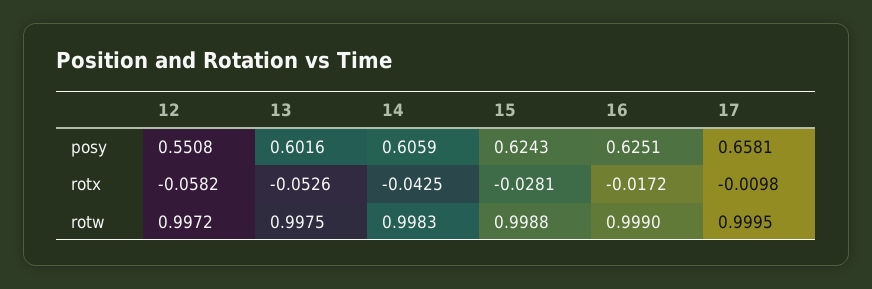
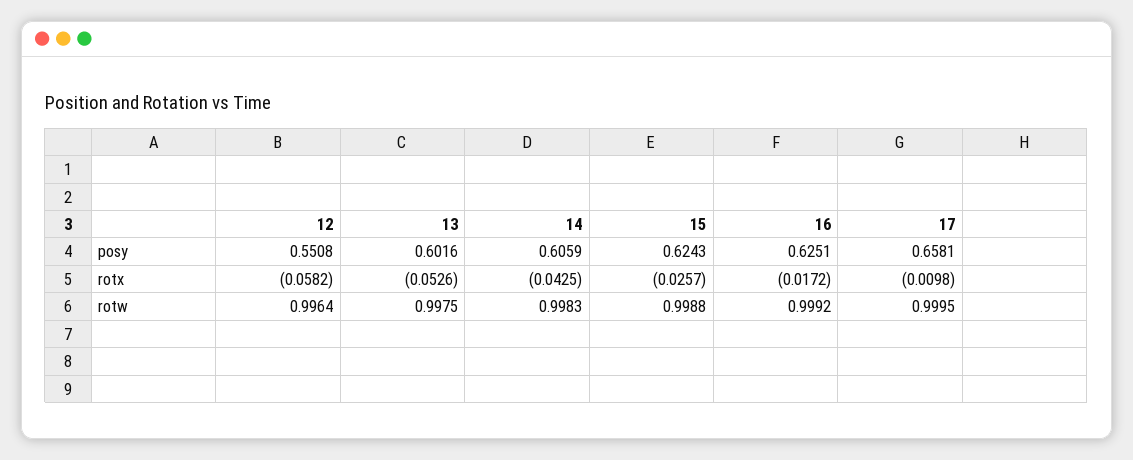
15, rotx: -0.0281 -> -0.0257
12, rotw: 0.9972 -> 0.9964
16, rotw: 0.999 -> 0.9992

